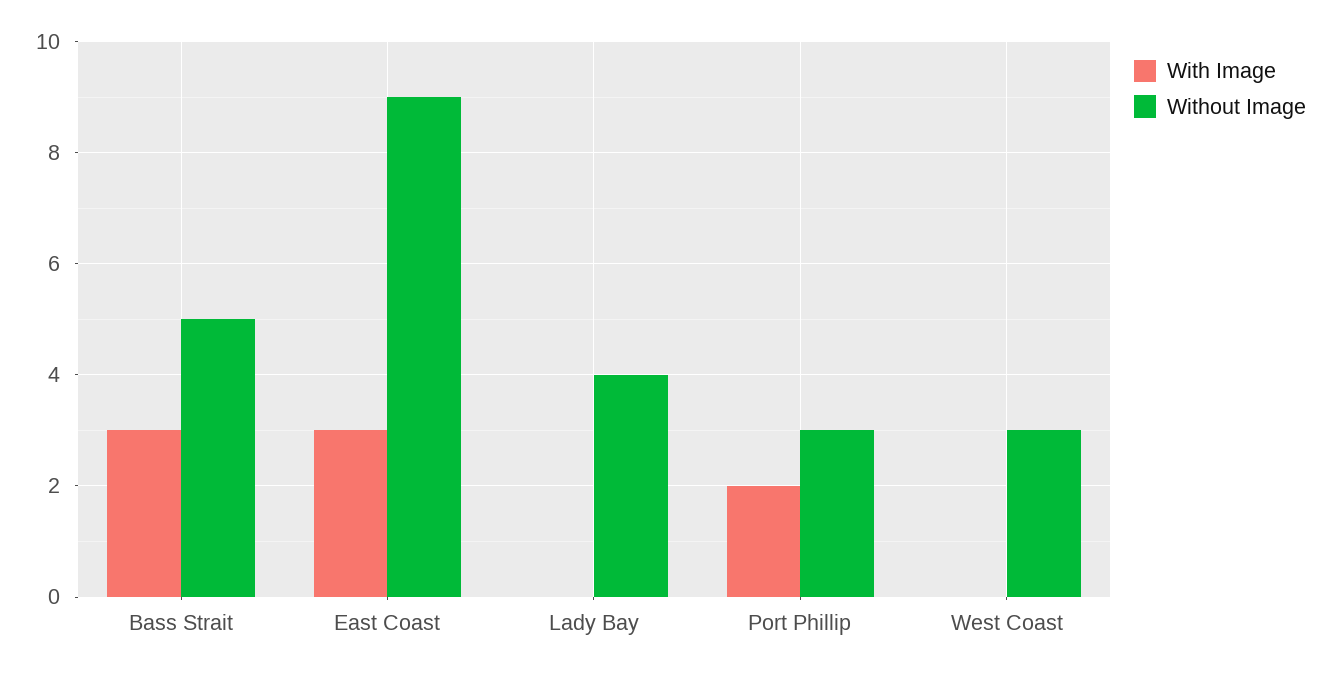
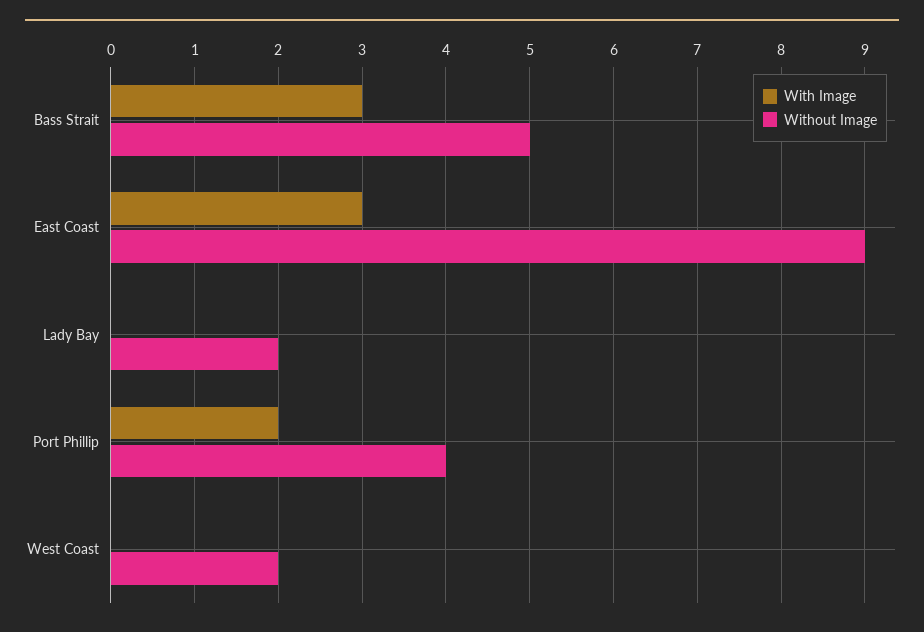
Without Image, Lady Bay: 4 -> 2
Without Image, Port Phillip: 3 -> 4
Without Image, West Coast: 3 -> 2

